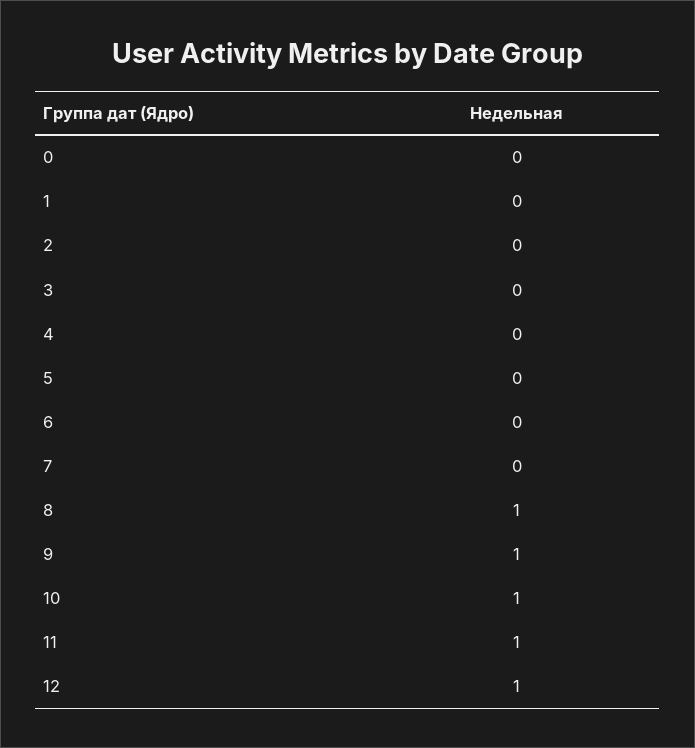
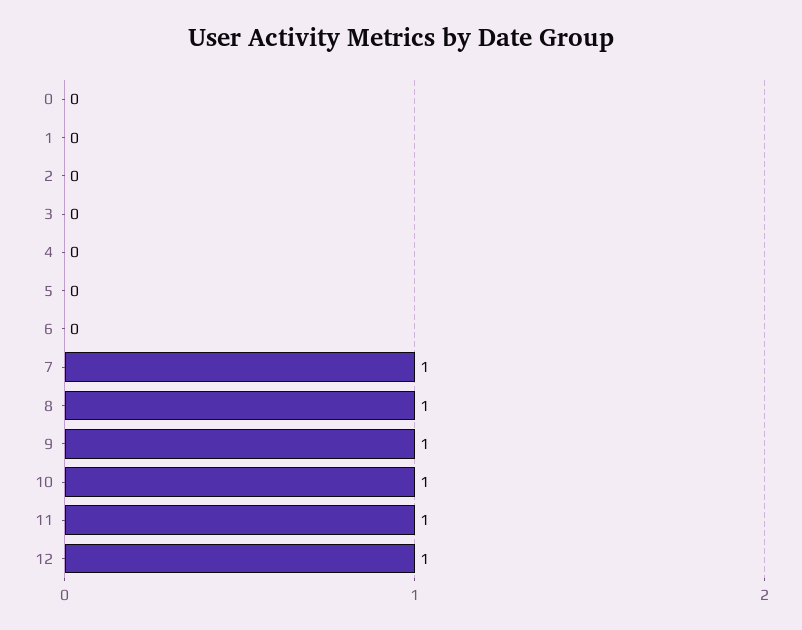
7: 0 -> 1

